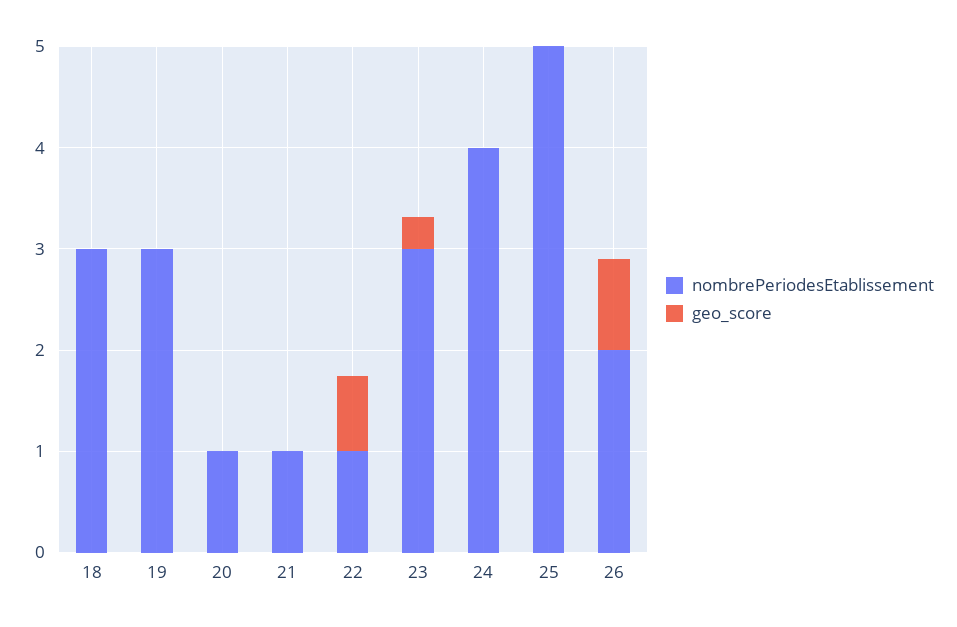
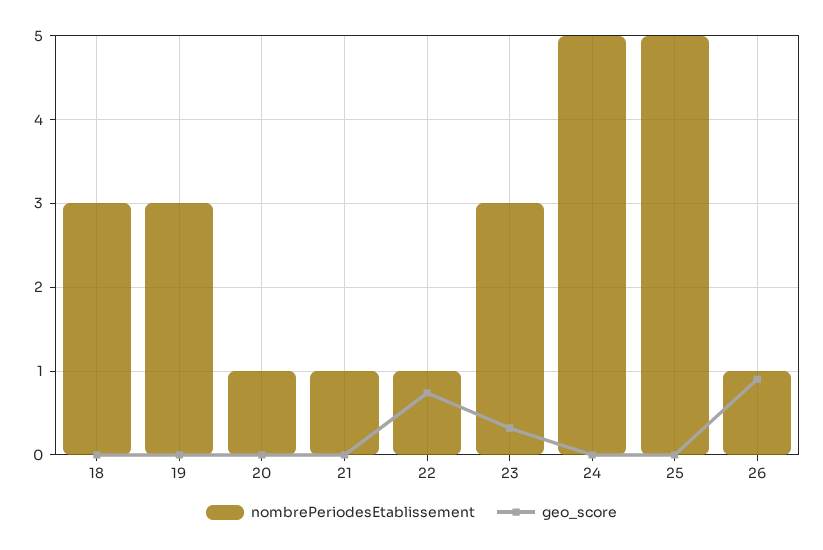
nombrePeriodesEtablissement, 24: 4 -> 5
nombrePeriodesEtablissement, 26: 2 -> 1

